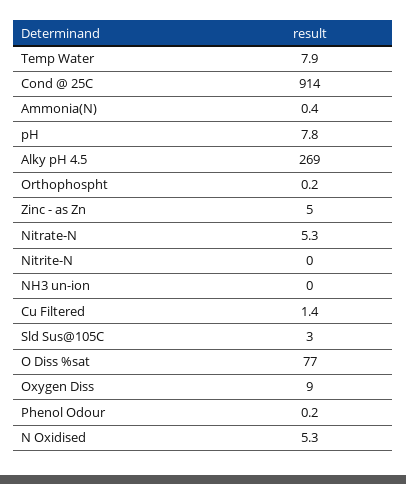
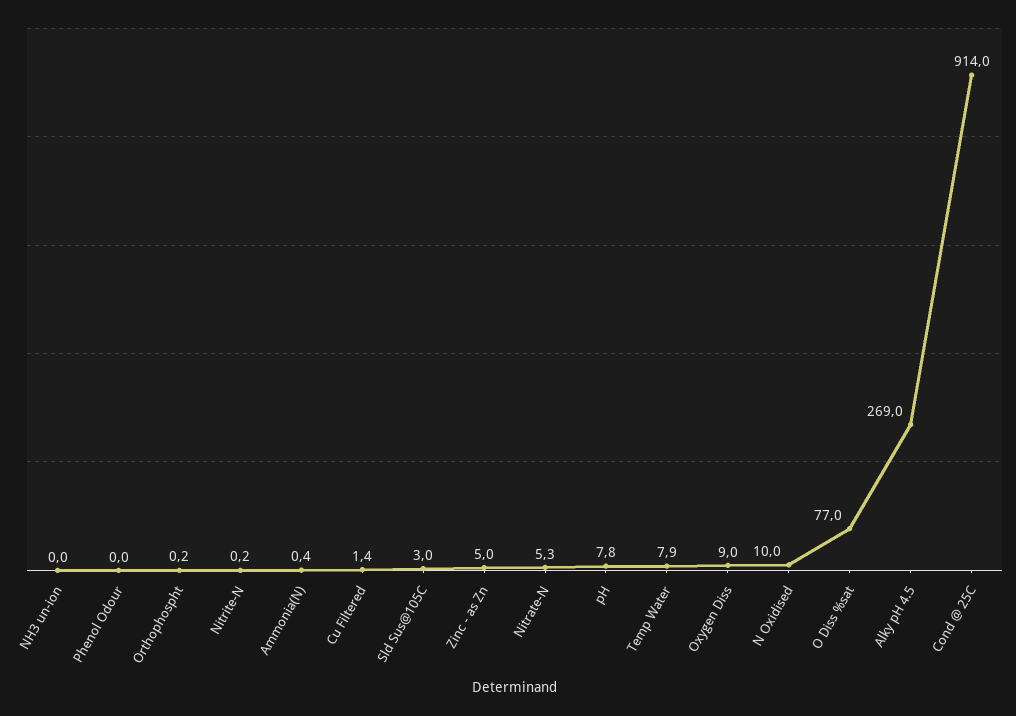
Nitrite-N: 0 -> 0.2
Phenol Odour: 0.2 -> 0
N Oxidised: 5.3 -> 10

